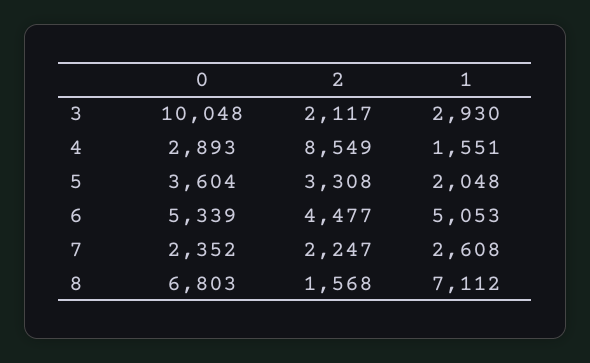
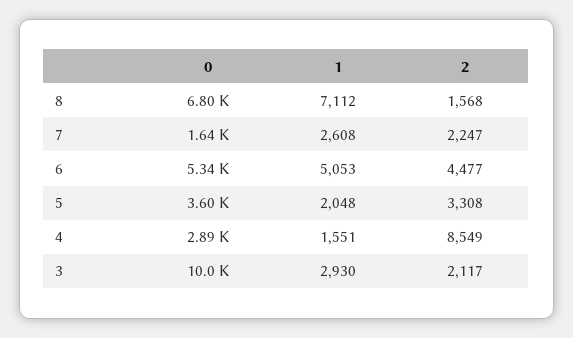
0, 7: 2352 -> 1640

